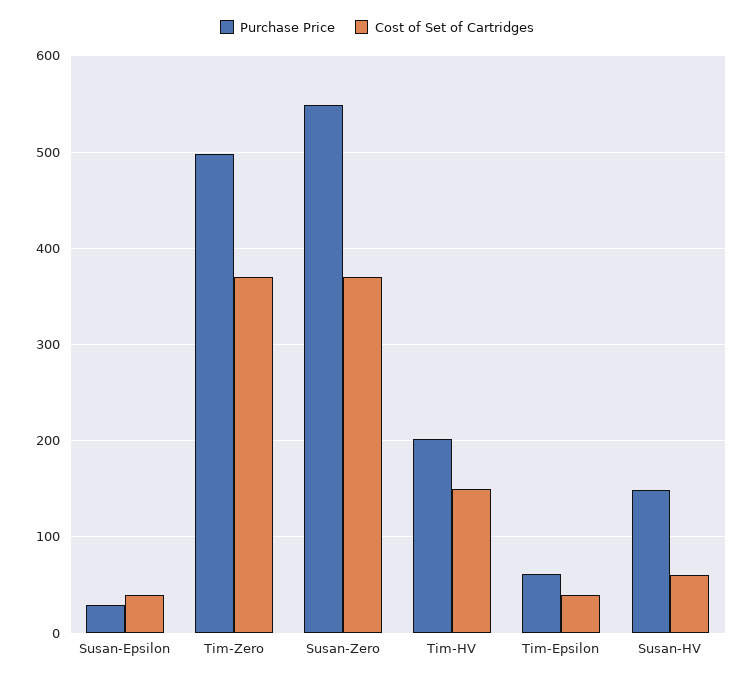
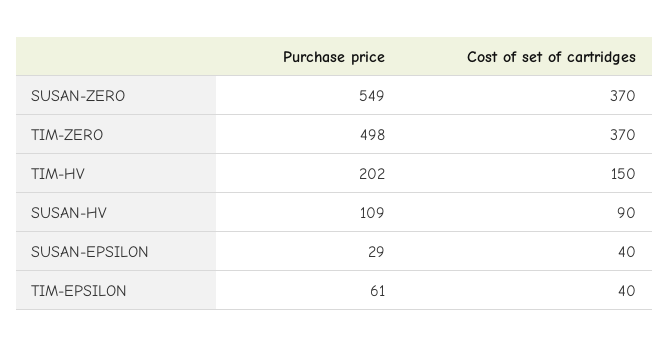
Purchase Price, Susan-HV: 150 -> 109
Cost of Set of Cartridges, Susan-HV: 60 -> 90

